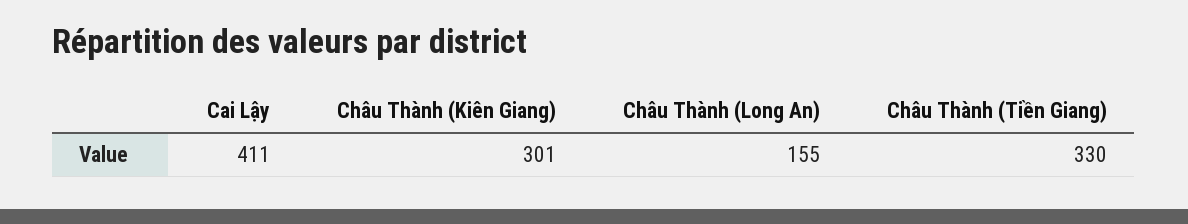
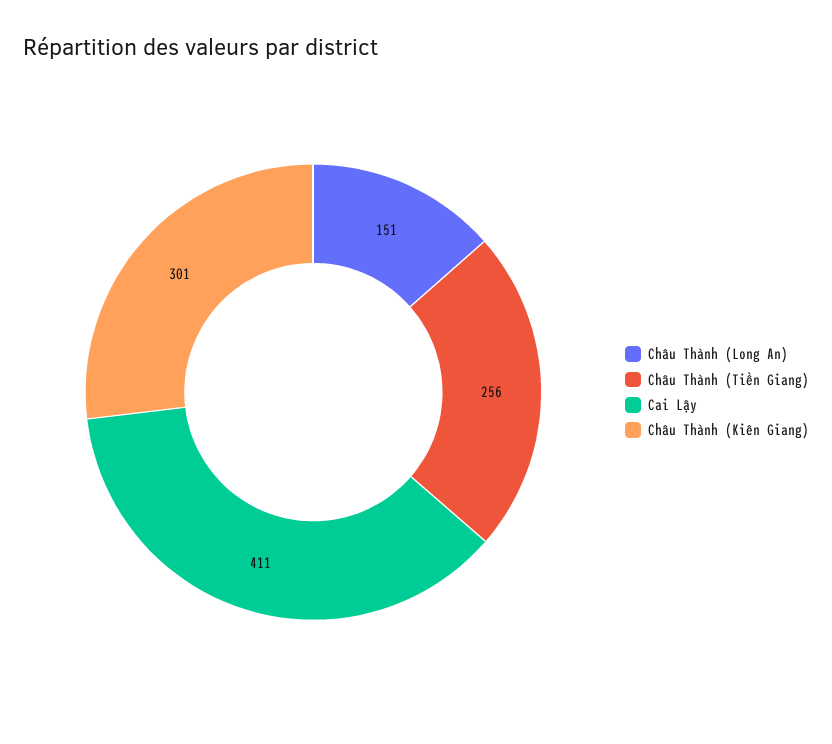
Châu Thành (Long An): 155 -> 151
Châu Thành (Tiền Giang): 330 -> 256

